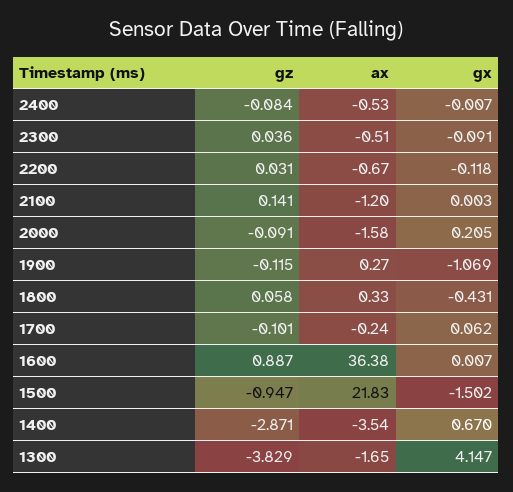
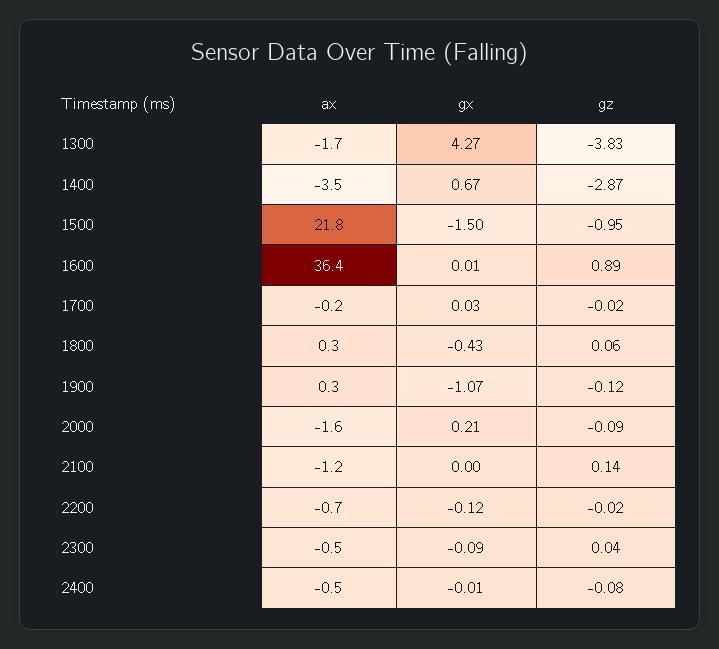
gz, 2200: 0.031 -> -0.02
gz, 1700: -0.101 -> -0.02
gx, 1700: 0.062 -> 0.03
gx, 1300: 4.147 -> 4.27

